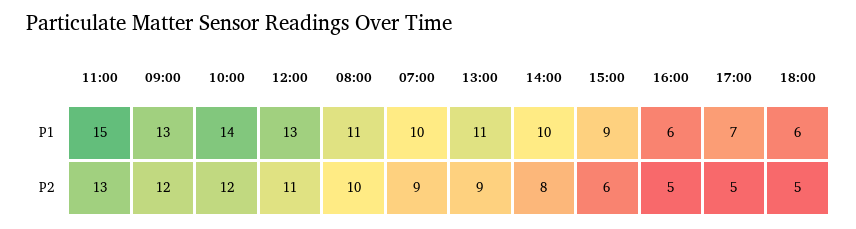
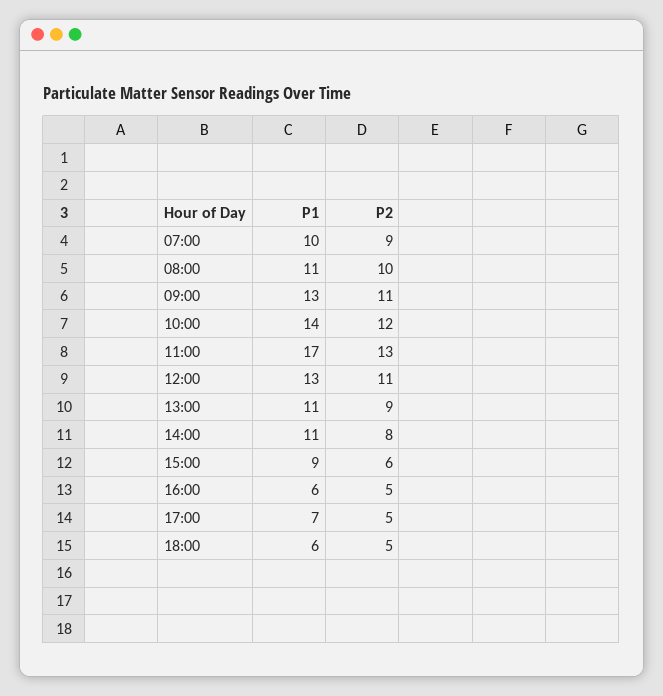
11:00, P1: 15 -> 17
14:00, P1: 10 -> 11
09:00, P2: 12 -> 11

